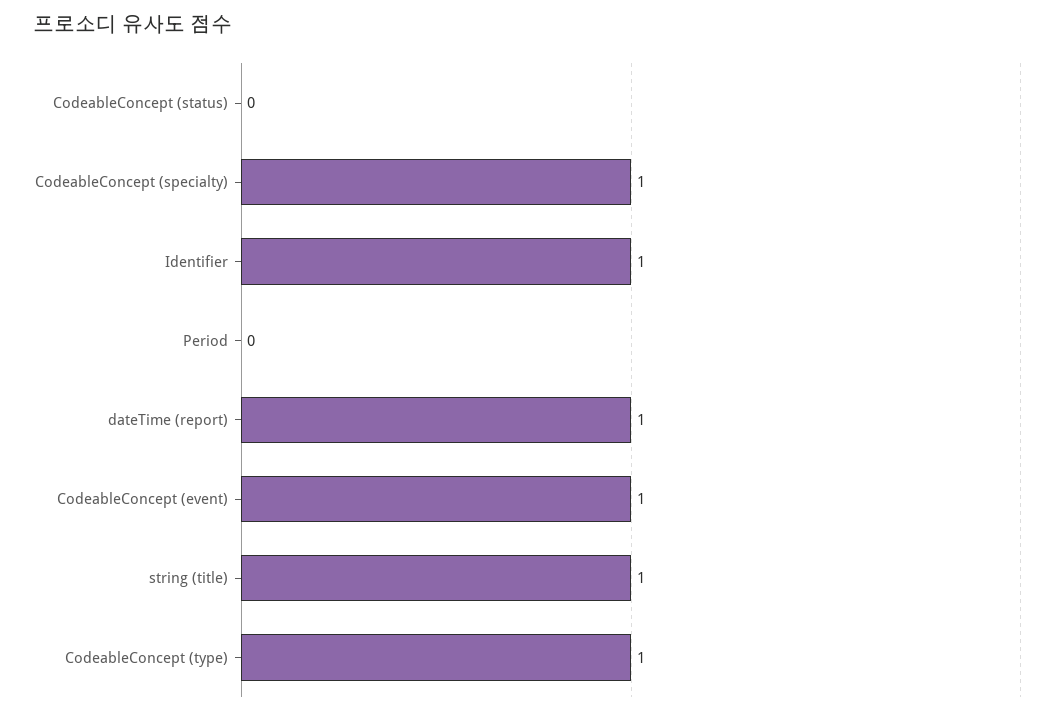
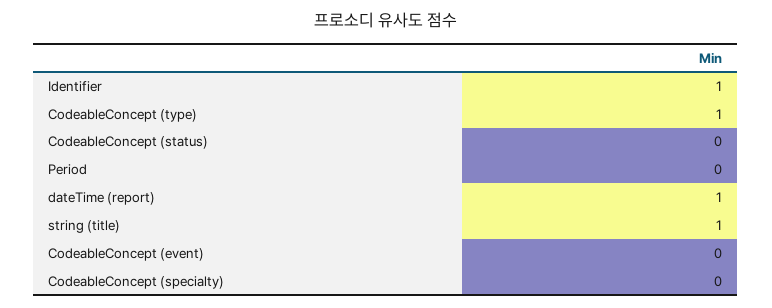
CodeableConcept (specialty): 1 -> 0
CodeableConcept (event): 1 -> 0

